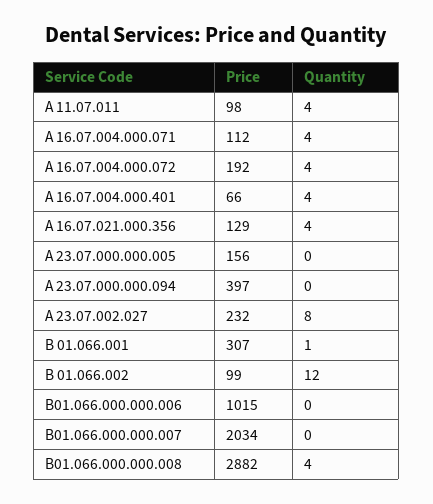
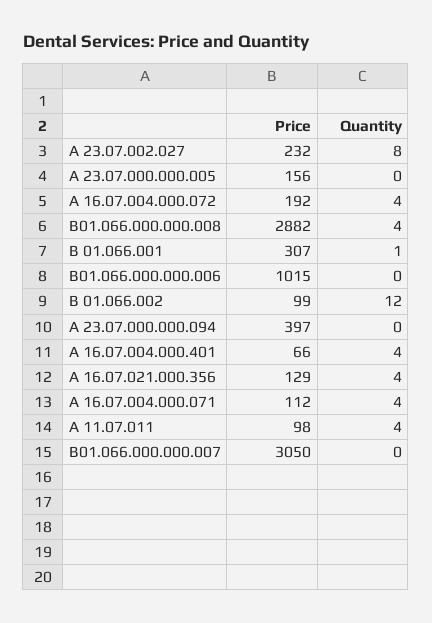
Price, В01.066.000.000.007: 2034 -> 3050

